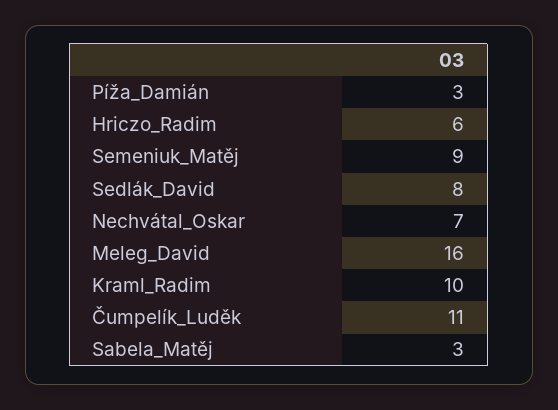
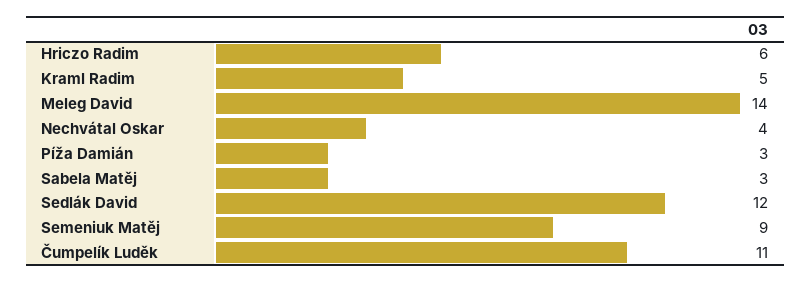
Sedlák_David: 8 -> 12
Nechvátal_Oskar: 7 -> 4
Meleg_David: 16 -> 14
Kraml_Radim: 10 -> 5

